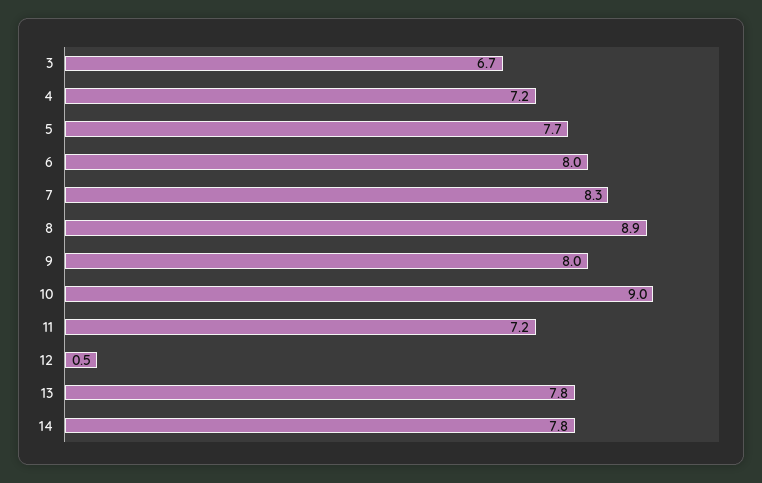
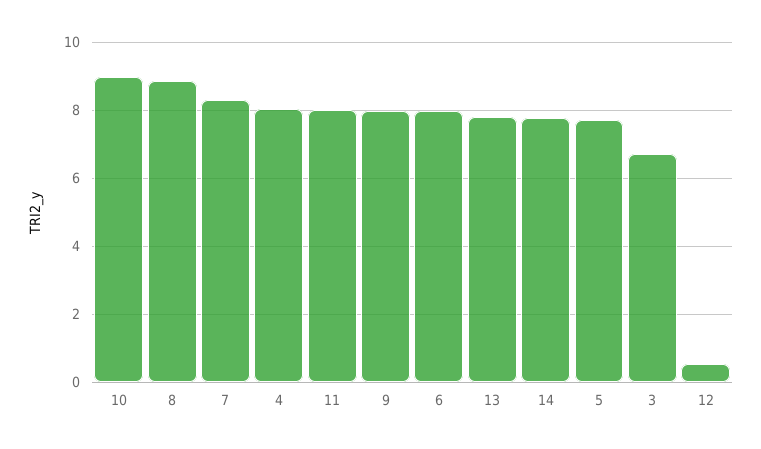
4: 7.2 -> 8
11: 7.2 -> 8

